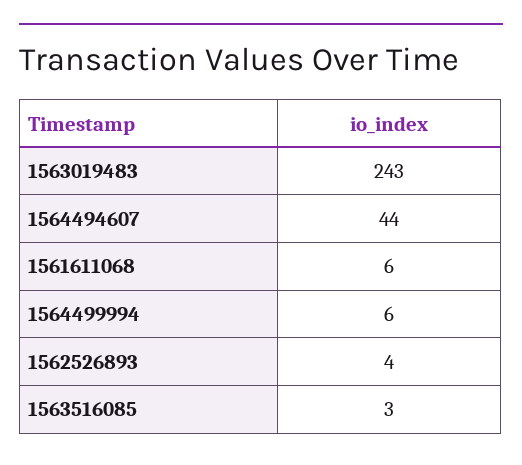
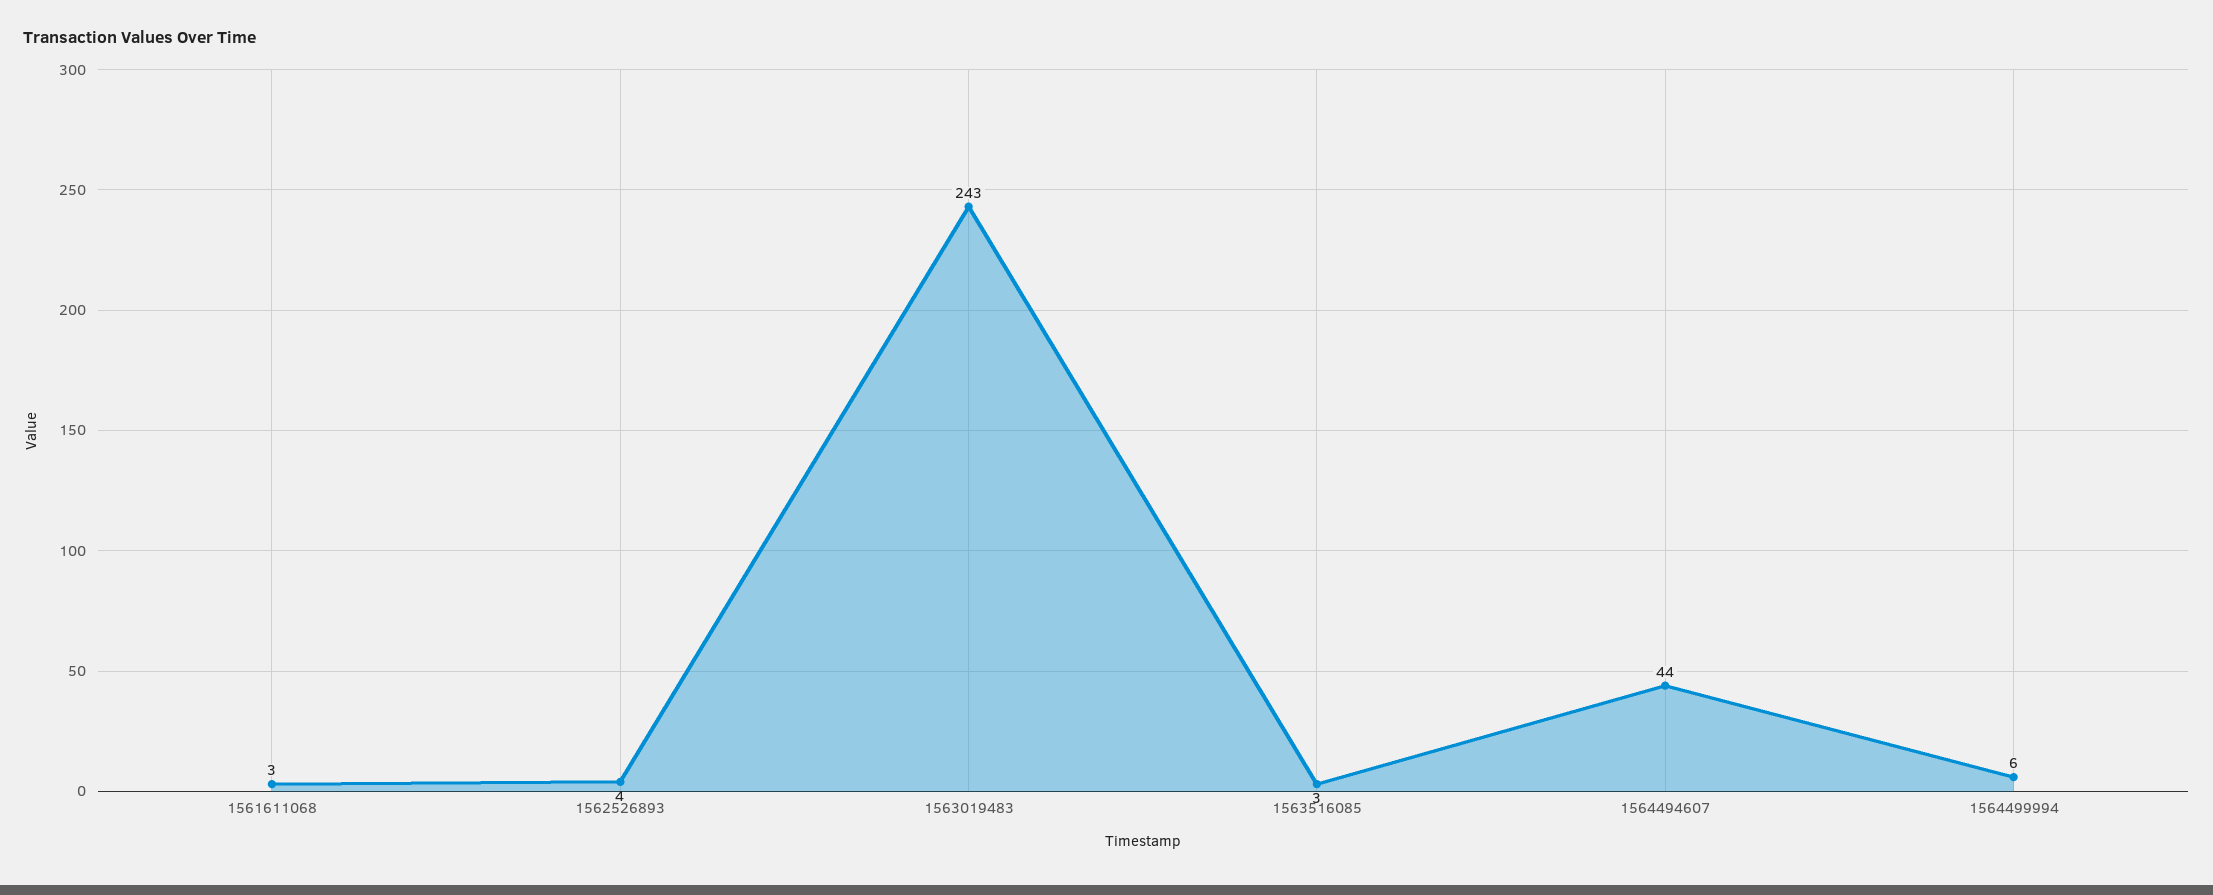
1561611068: 6 -> 3

